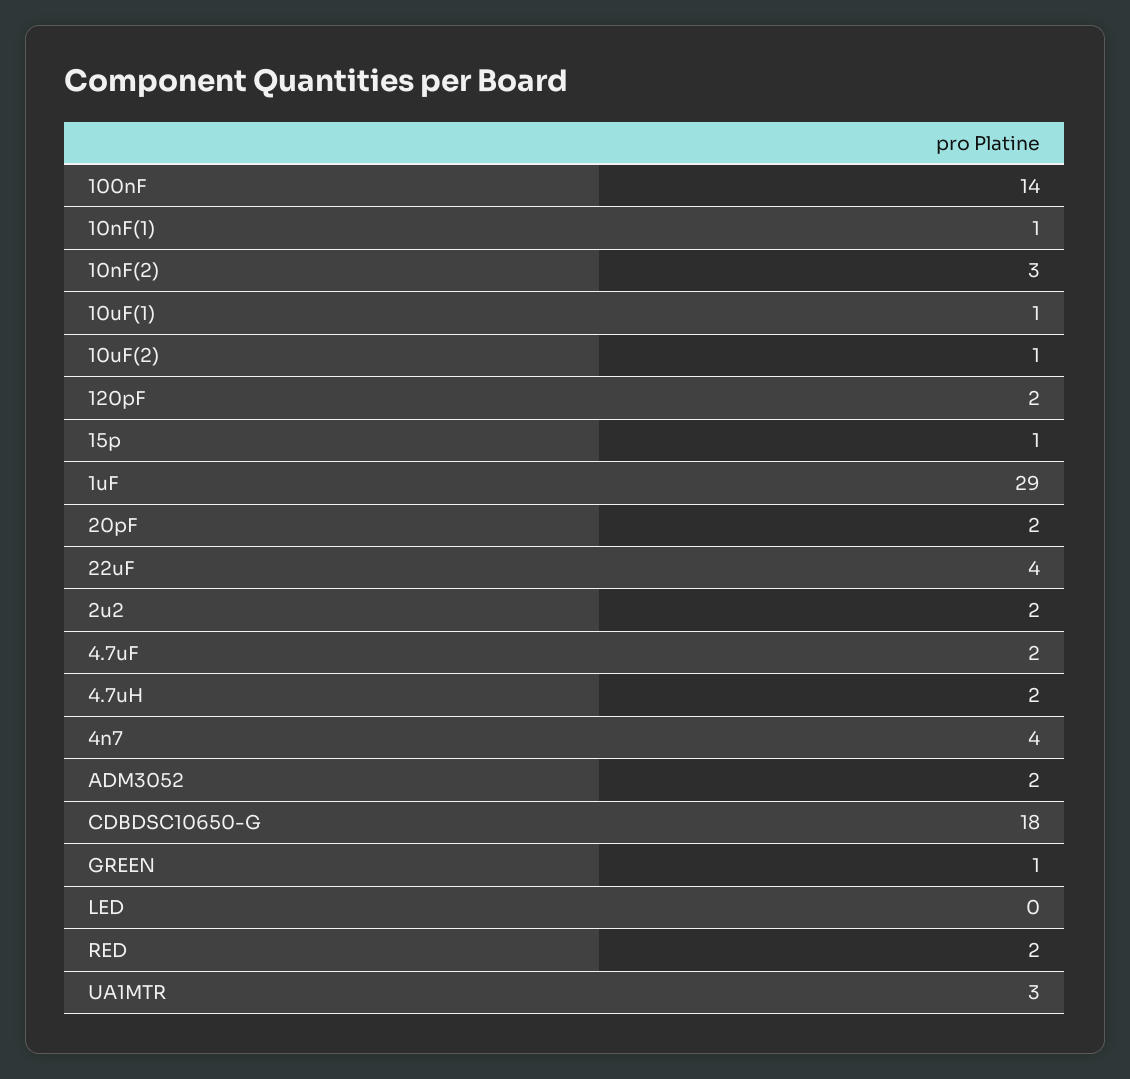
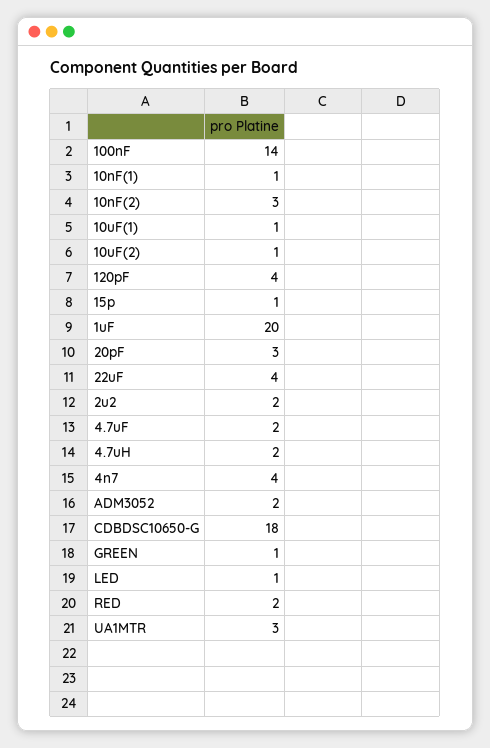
120pF: 2 -> 4
1uF: 29 -> 20
20pF: 2 -> 3
LED: 0 -> 1

